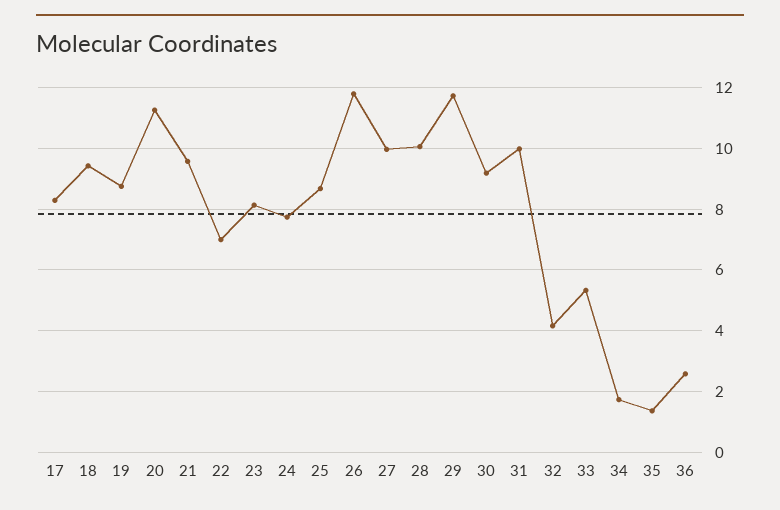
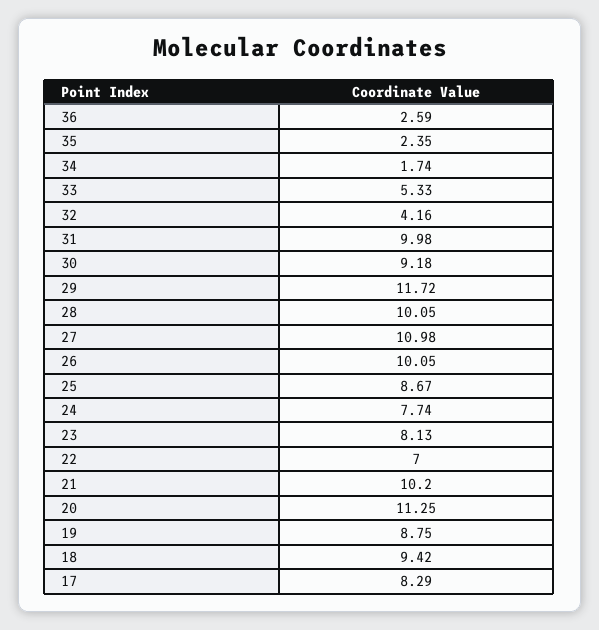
21: 9.6 -> 10.2
26: 11.8 -> 10.05
27: 10 -> 10.98
35: 1.4 -> 2.35

